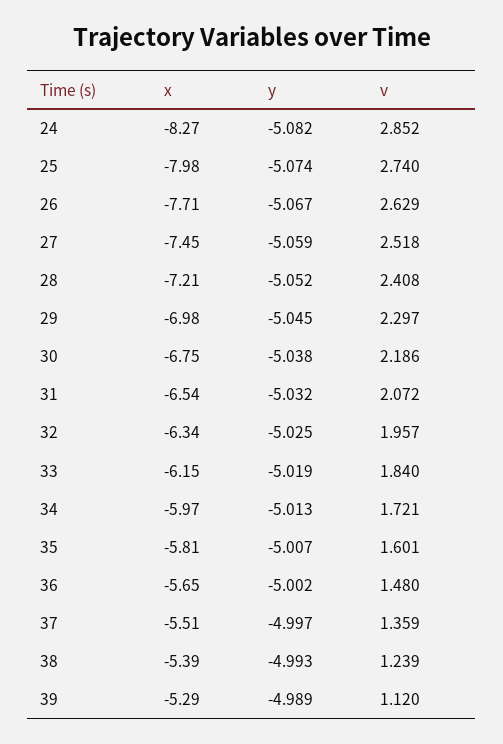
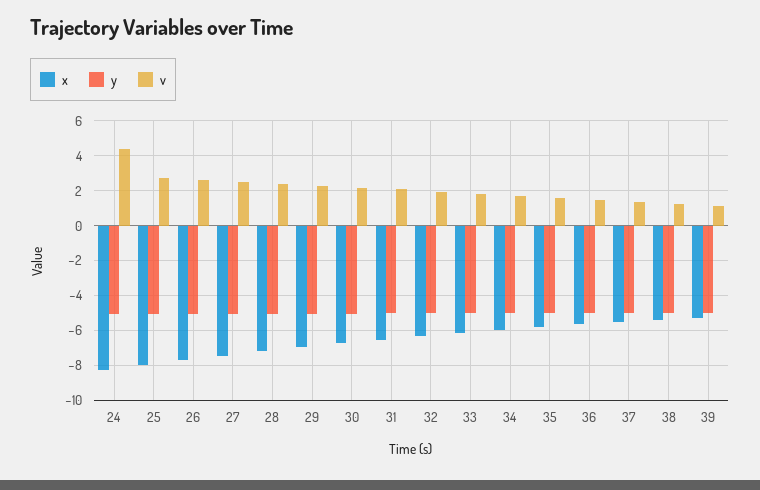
v, 24: 2.852 -> 4.5

